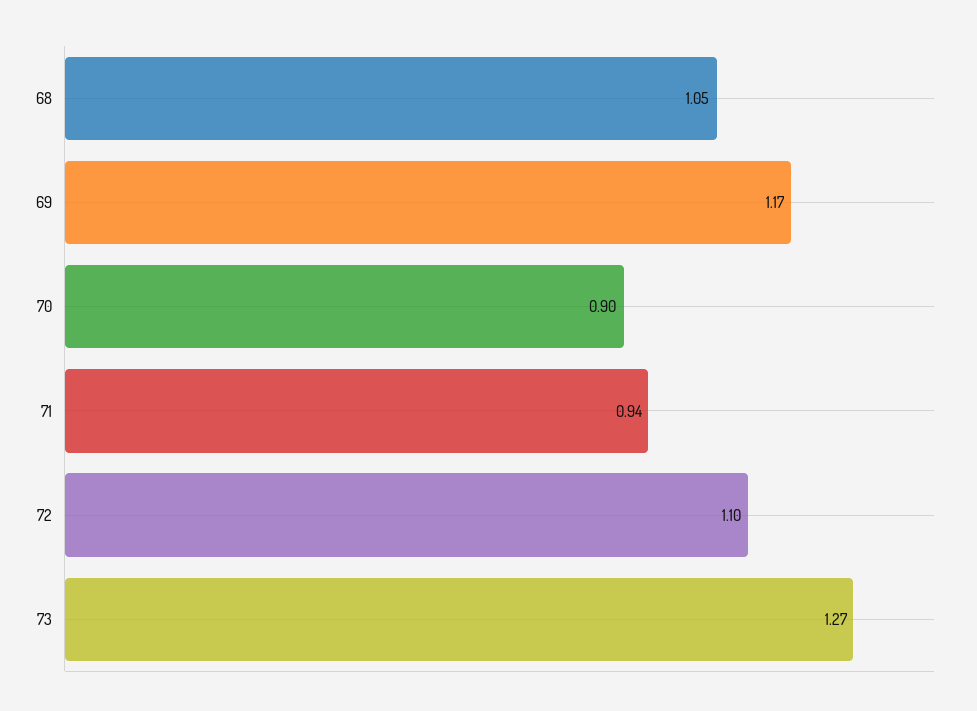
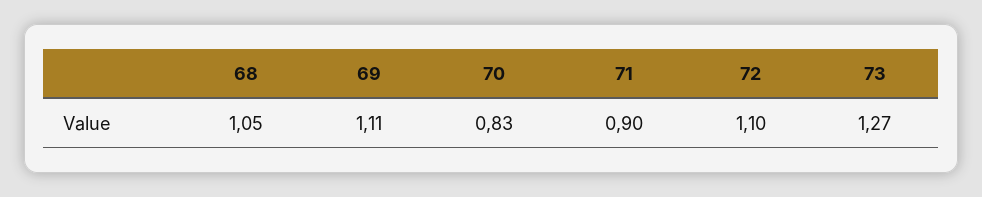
69: 1.17 -> 1.11
70: 0.9 -> 0.83
71: 0.94 -> 0.9

